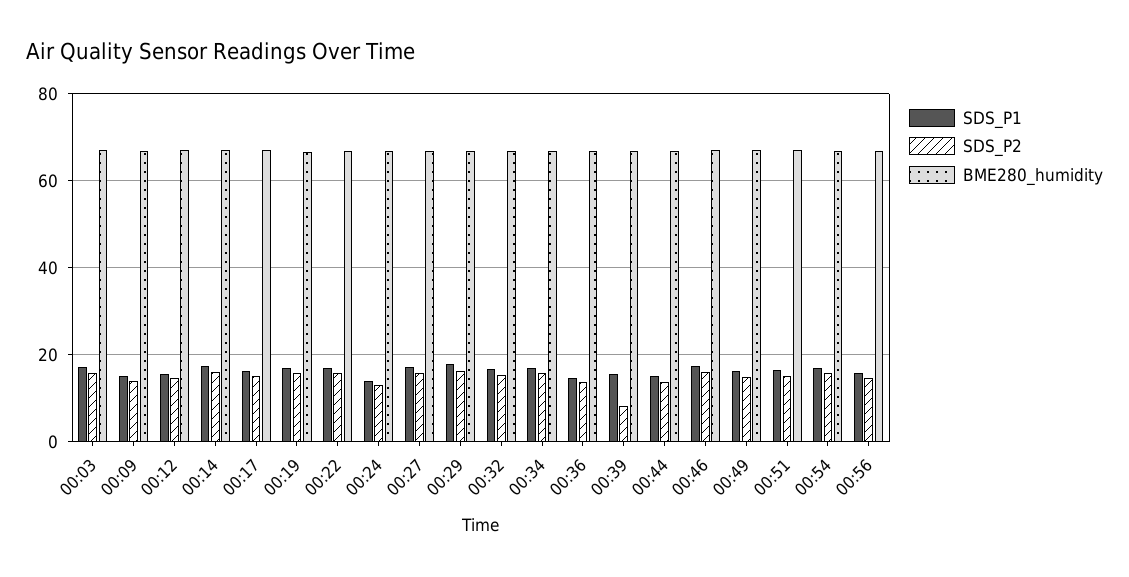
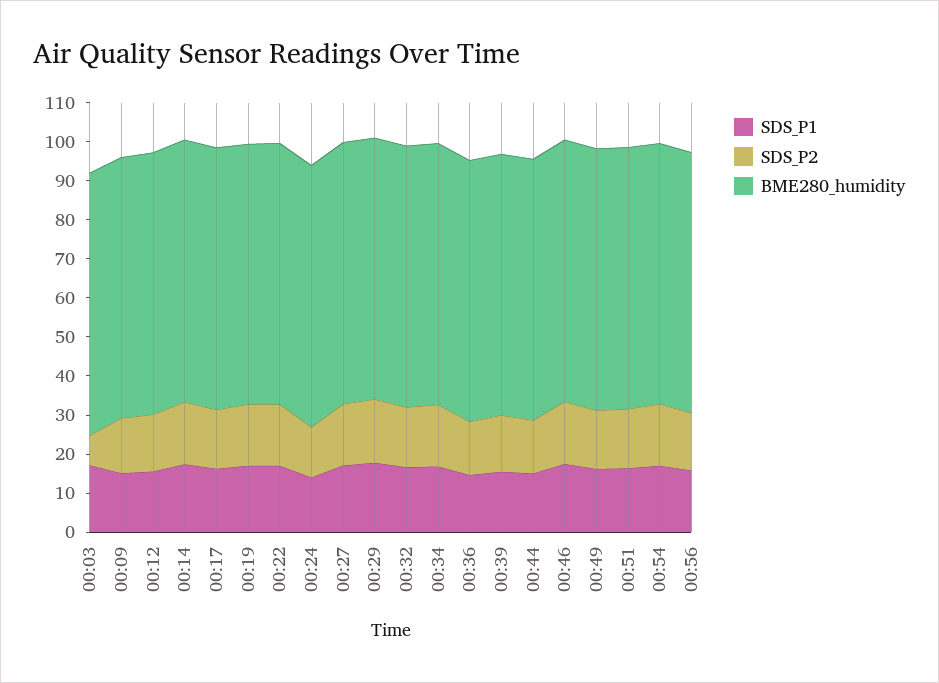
SDS_P2, 00:03: 16 -> 7.5
SDS_P2, 00:39: 8 -> 15

